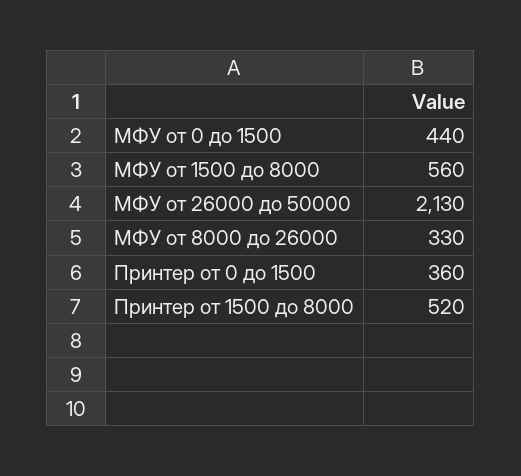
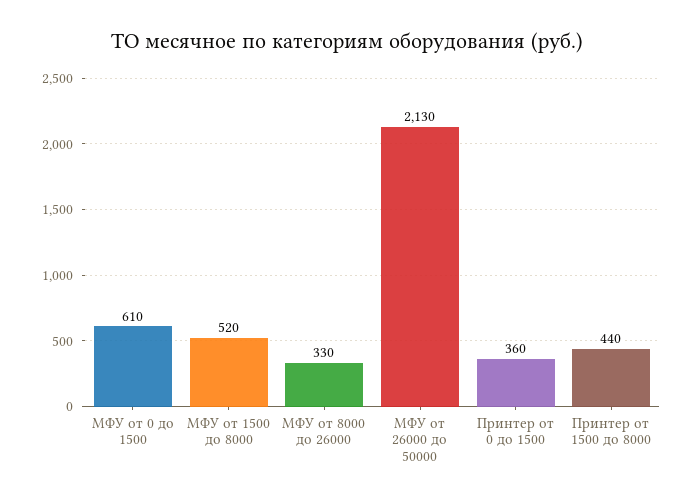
МФУ от 0 до 1500: 440 -> 610
МФУ от 1500 до 8000: 560 -> 520
Принтер от 1500 до 8000: 520 -> 440

